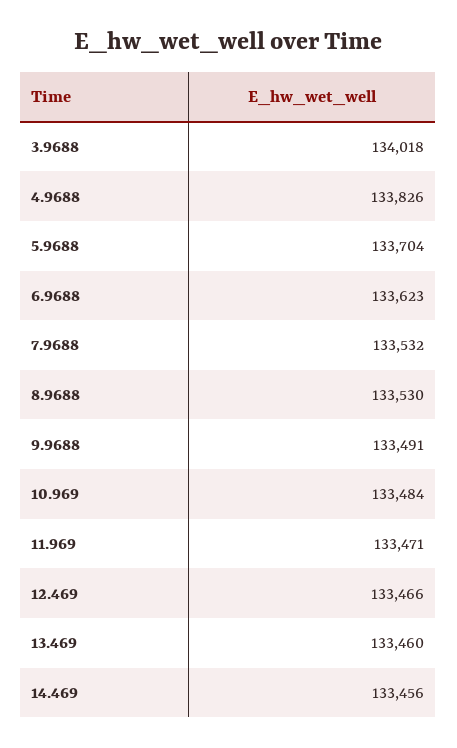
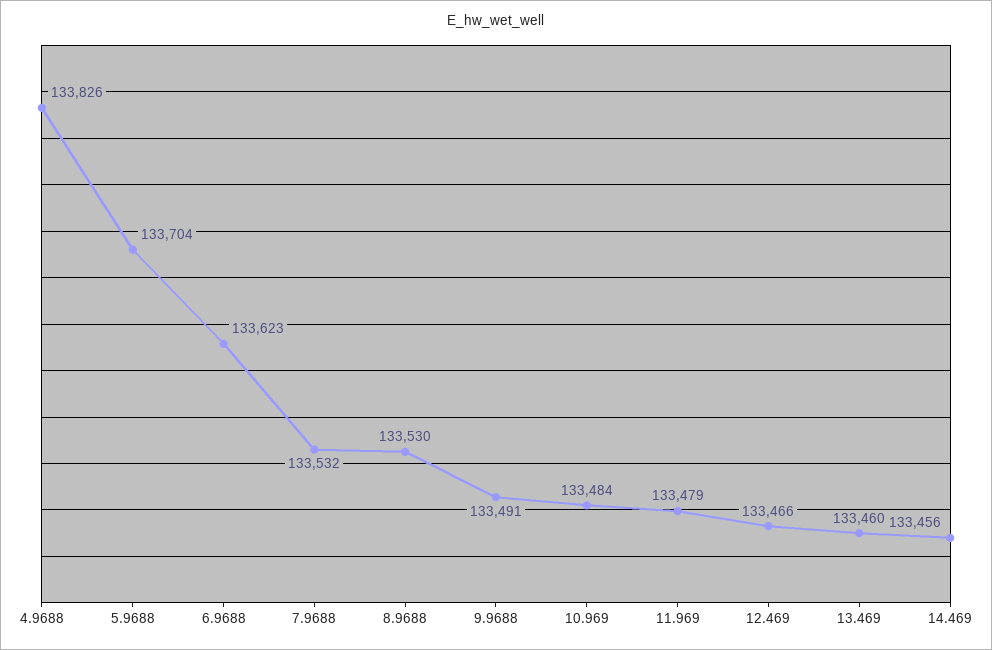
3.9688: 134018 -> none
11.969: 133471 -> 133479

